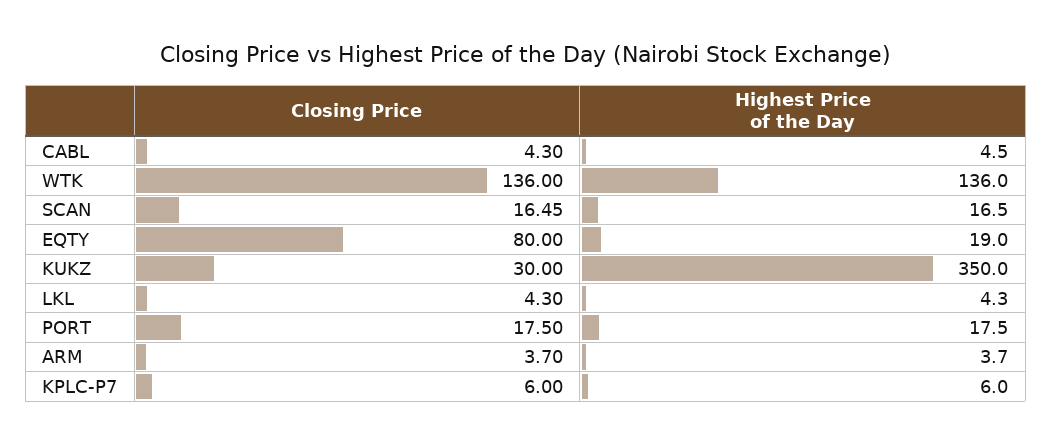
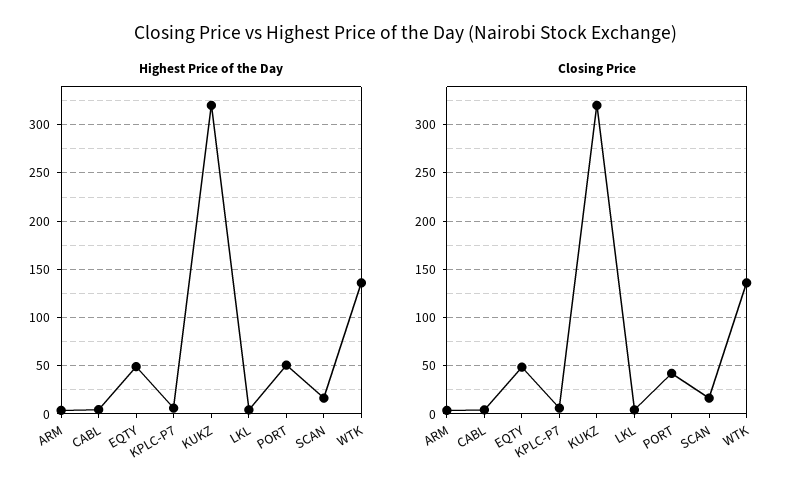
Closing Price, EQTY: 80 -> 50
Highest Price of the Day, EQTY: 19 -> 50
Closing Price, KUKZ: 30 -> 320
Highest Price of the Day, KUKZ: 350 -> 320
Closing Price, PORT: 17.5 -> 40
Highest Price of the Day, PORT: 17.5 -> 50

